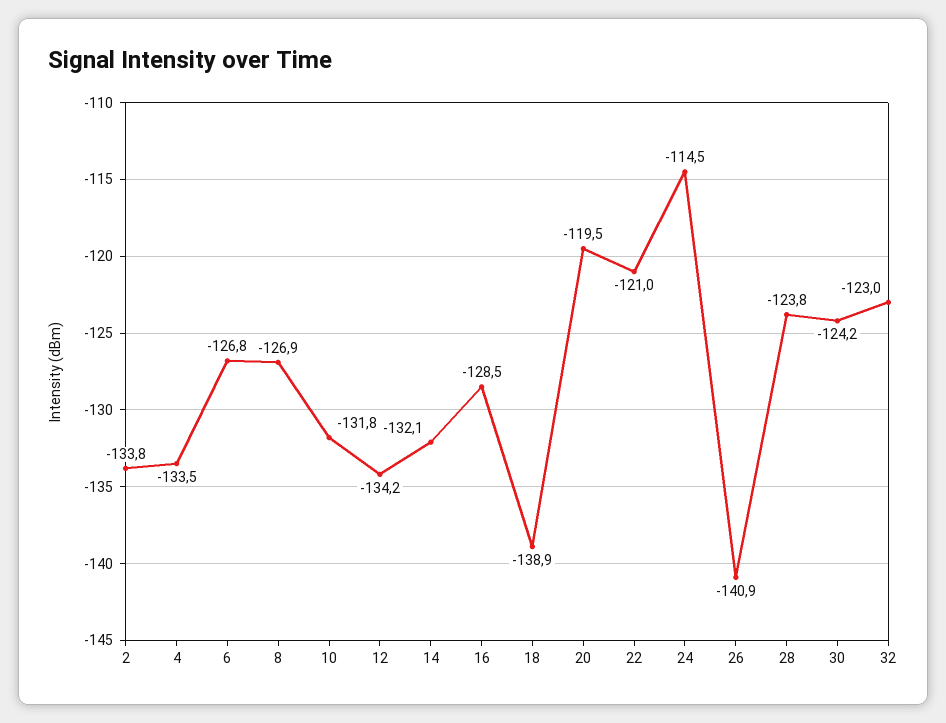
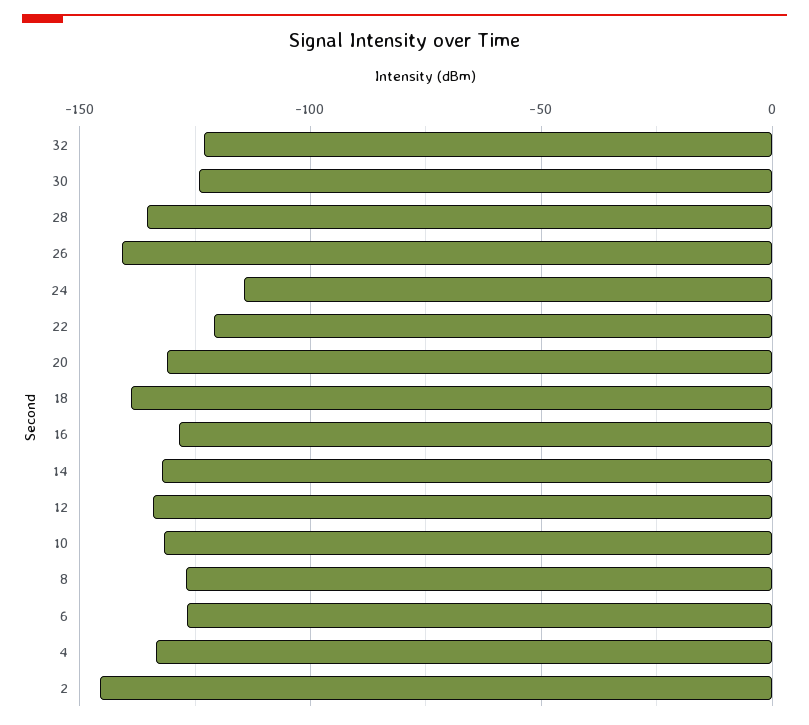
2: -133.8 -> -145
20: -119.5 -> -130
28: -123.8 -> -135

